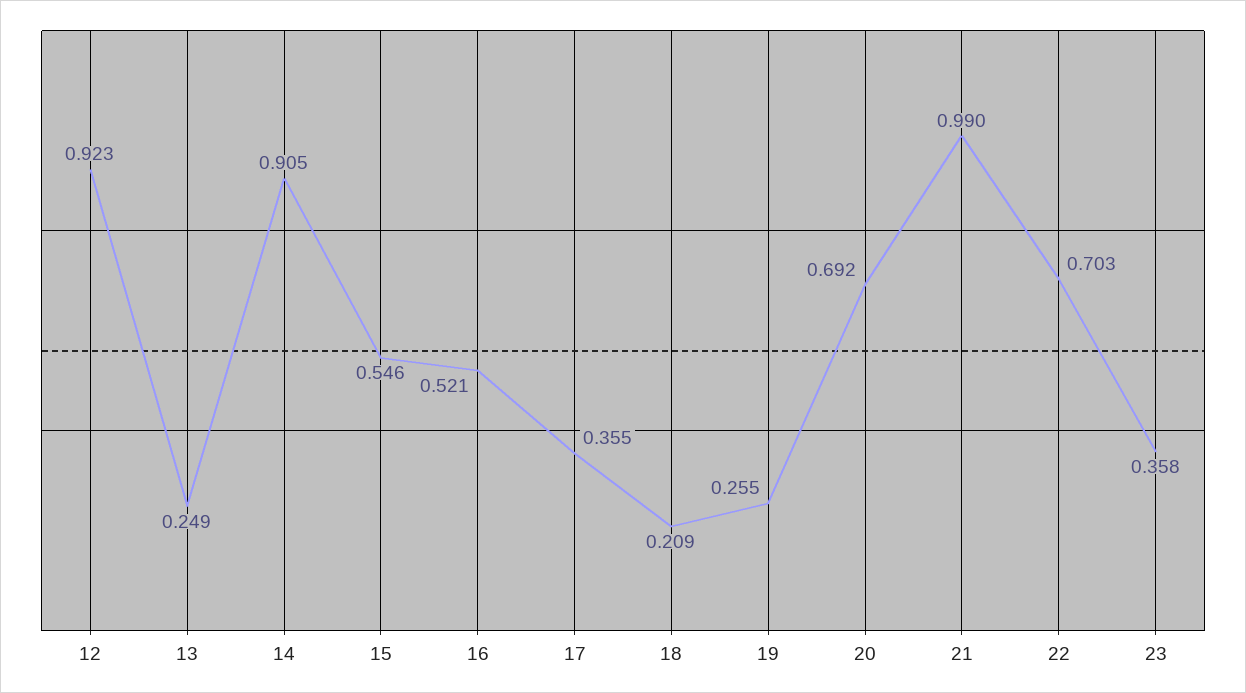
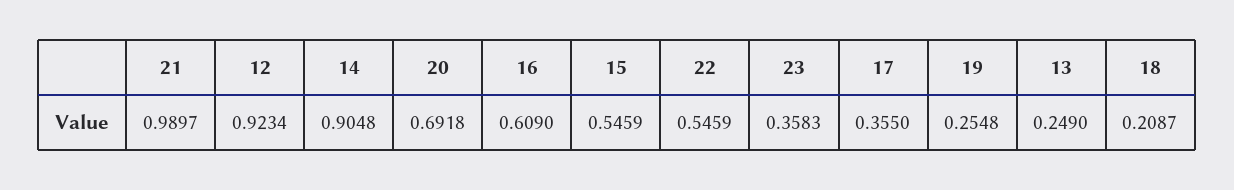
16: 0.521 -> 0.609
22: 0.703 -> 0.5459

